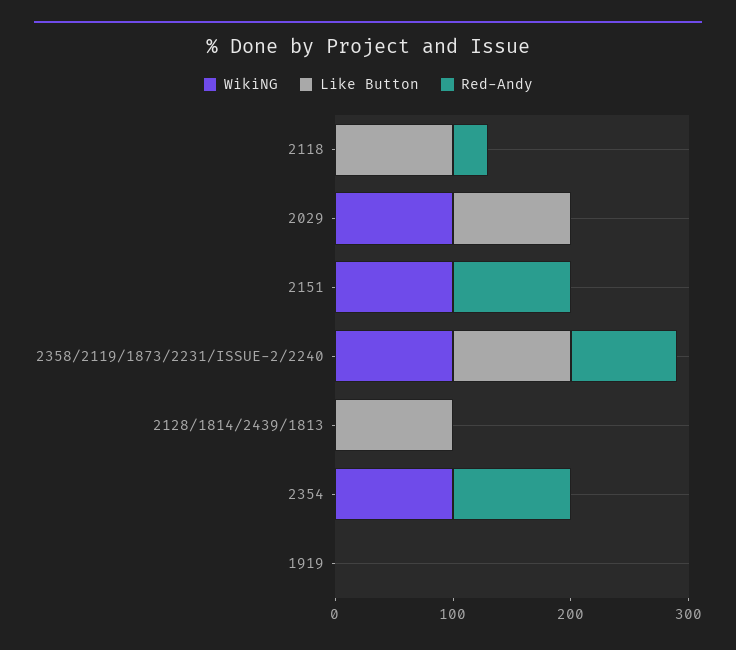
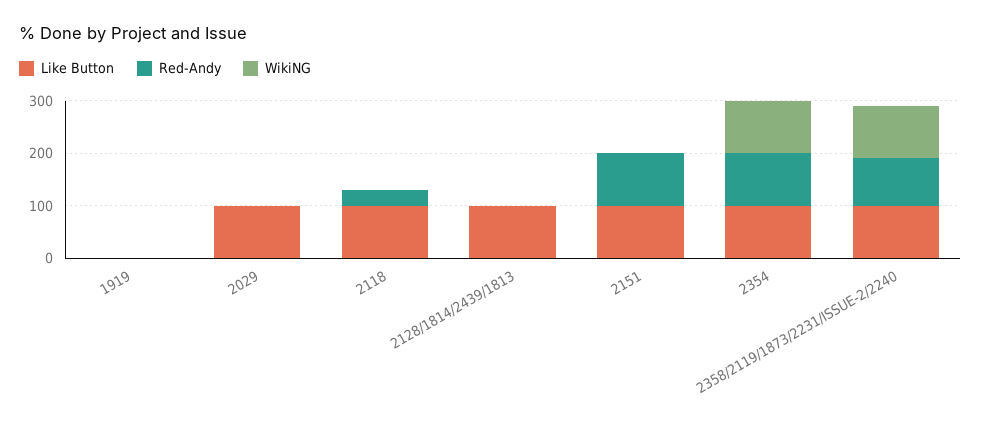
WikiNG, 2029: 100 -> 0
WikiNG, 2151: 100 -> 0
Like Button, 2151: 0 -> 100
Like Button, 2354: 0 -> 100

